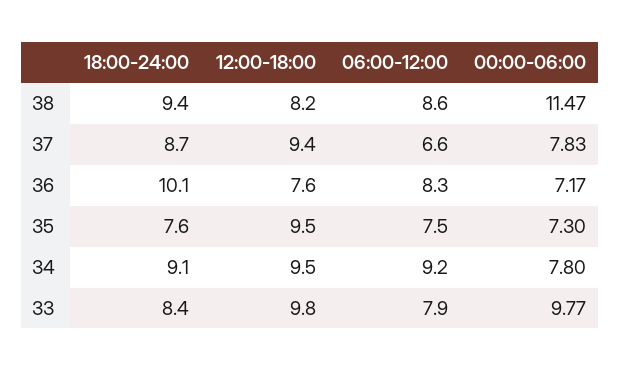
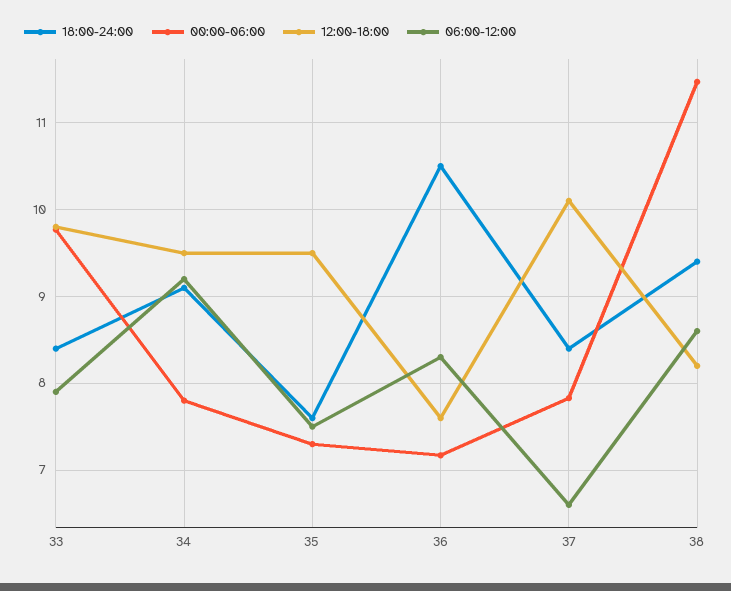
18:00-24:00, 37: 8.7 -> 8.4
12:00-18:00, 37: 9.4 -> 10.1
18:00-24:00, 36: 10.1 -> 10.5

